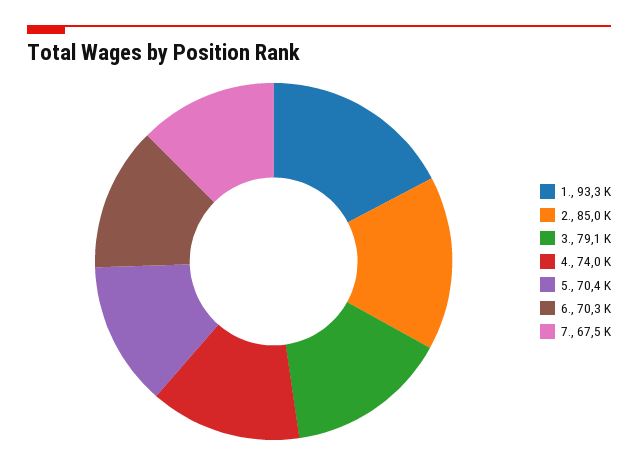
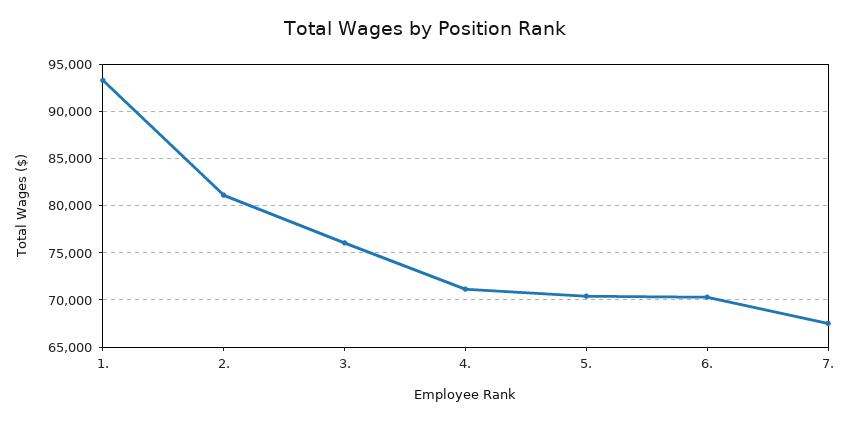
2.: 85000 -> 81000
3.: 79100 -> 76000
4.: 74000 -> 71000

